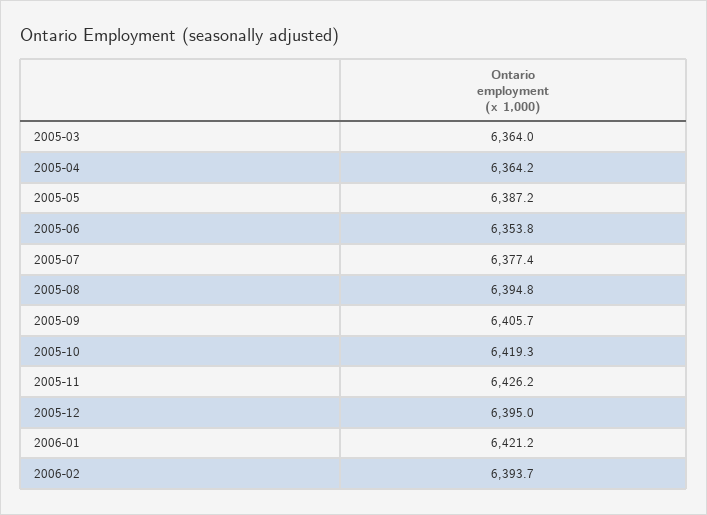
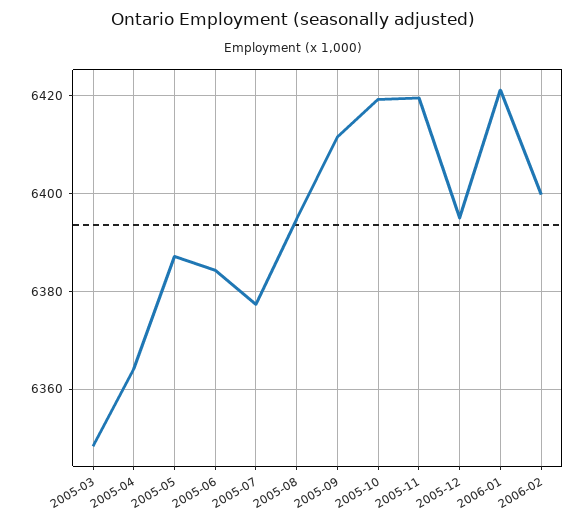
2005-03: 6364 -> 6348
2005-06: 6353.8 -> 6384
2005-09: 6405.7 -> 6412
2005-11: 6426.2 -> 6420
2006-02: 6393.7 -> 6400

